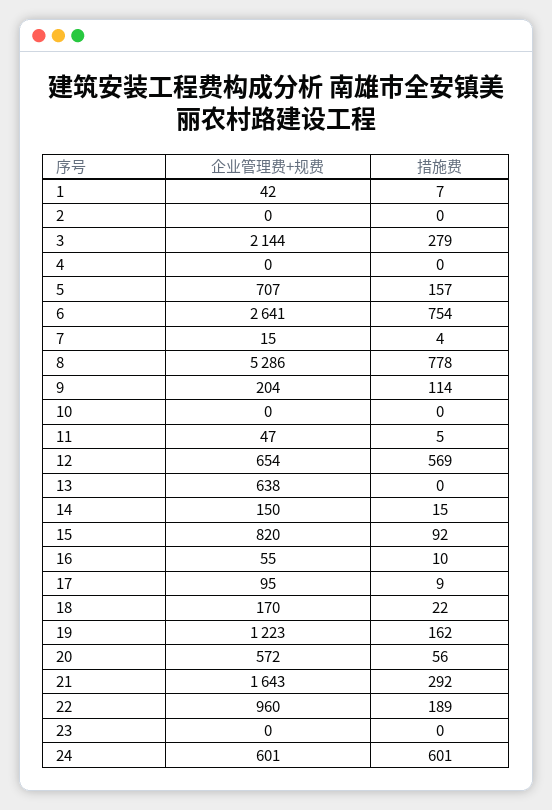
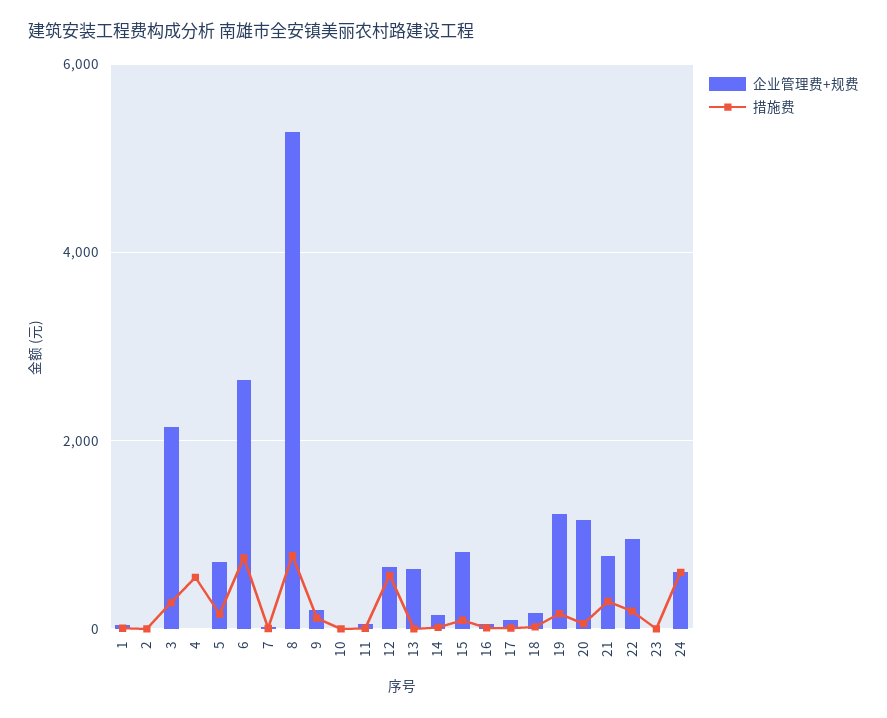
措施费, 4: 0 -> 600
企业管理费+规费, 20: 572 -> 1200
企业管理费+规费, 21: 1643 -> 800

